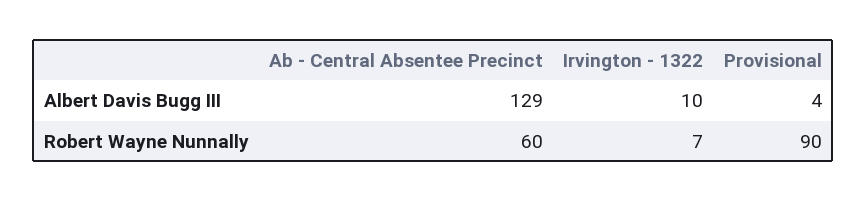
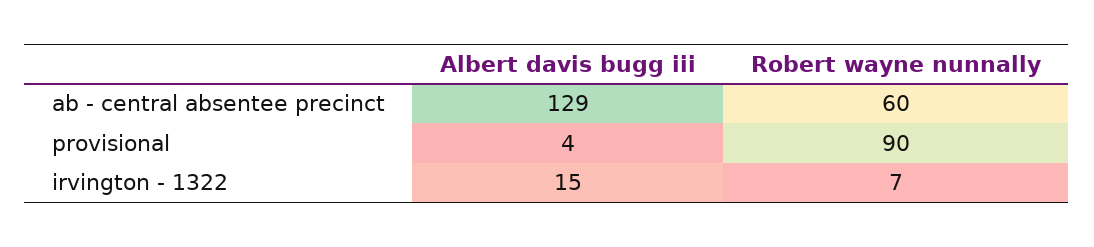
Irvington - 1322, Albert Davis Bugg III: 10 -> 15

